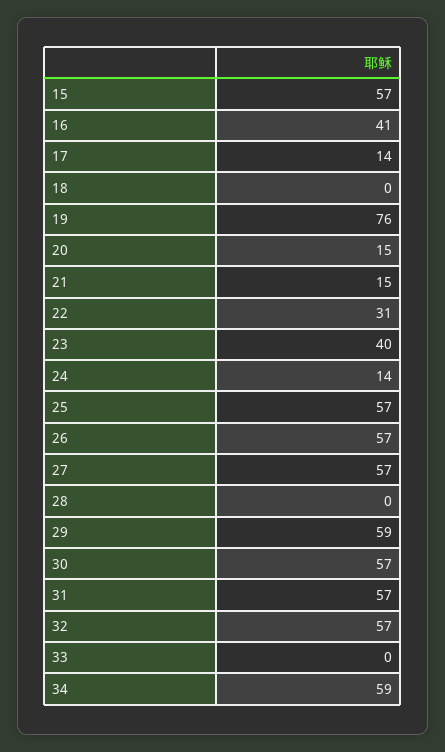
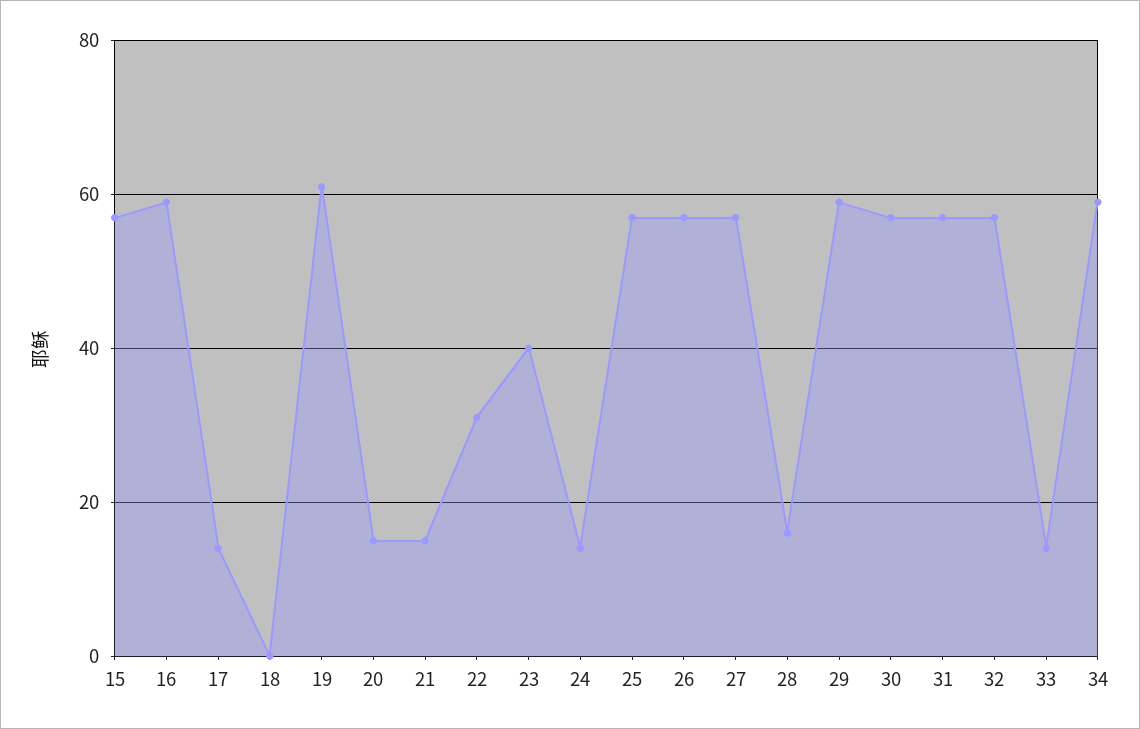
16: 41 -> 60
19: 76 -> 60
28: 0 -> 15
33: 0 -> 15

